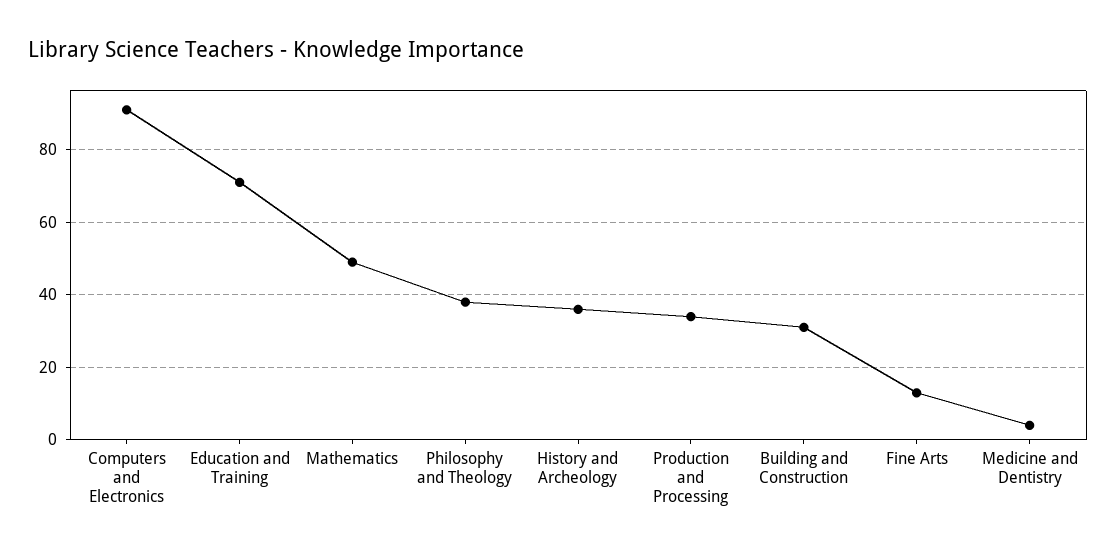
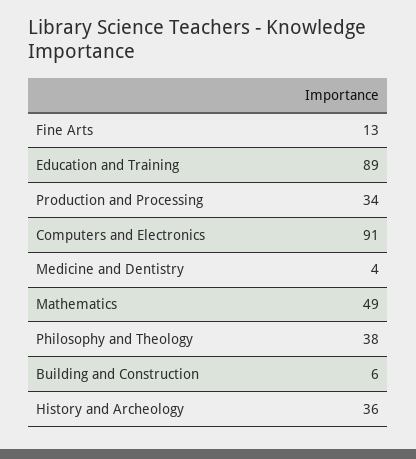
Education and Training: 70 -> 89
Building and Construction: 30 -> 6

